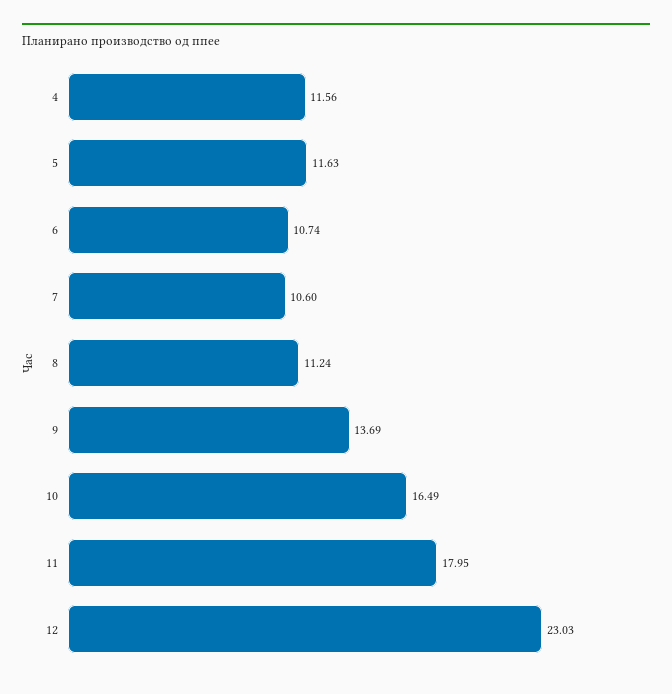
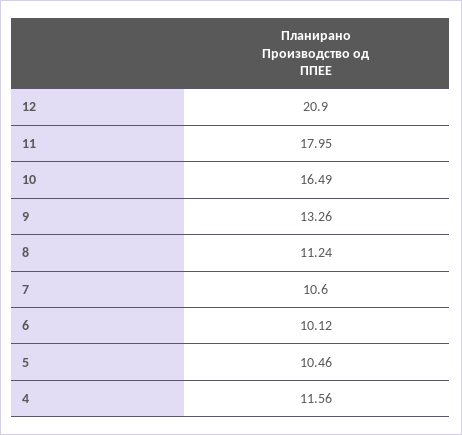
5: 11.63 -> 10.46
6: 10.74 -> 10.12
9: 13.69 -> 13.26
12: 23.03 -> 20.9

